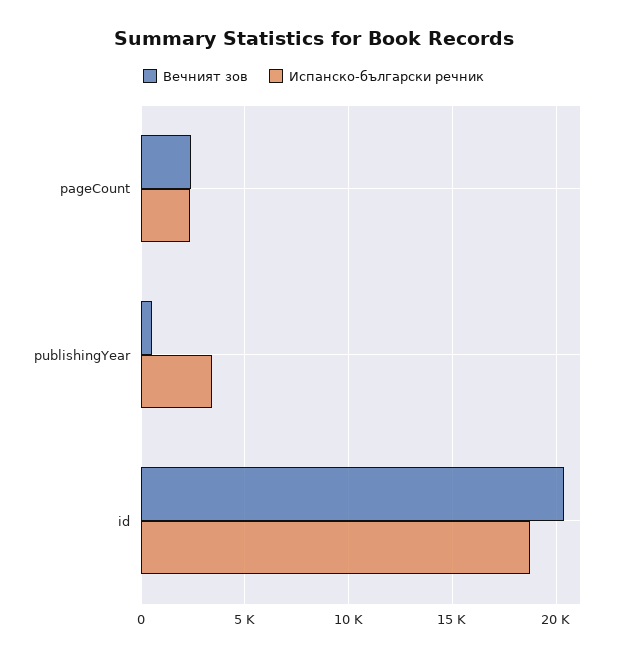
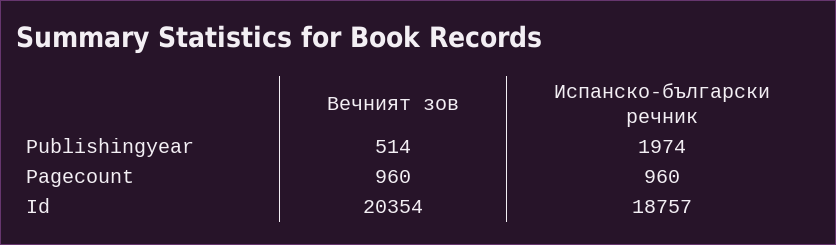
Вечният зов, pageCount: 2500 -> 960
Испанско-български речник, pageCount: 2500 -> 960
Испанско-български речник, publishingYear: 3500 -> 1974

